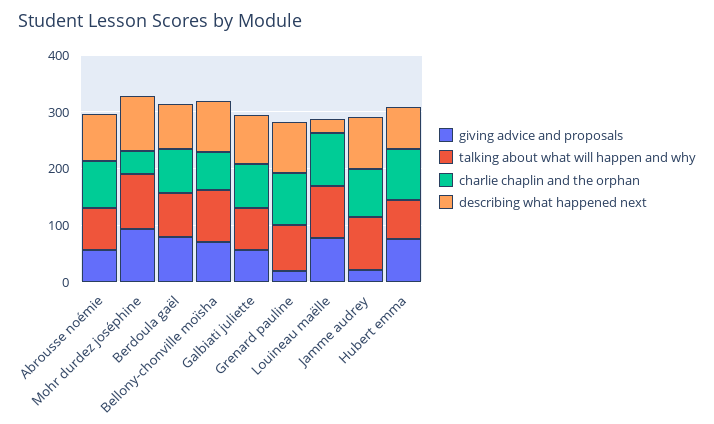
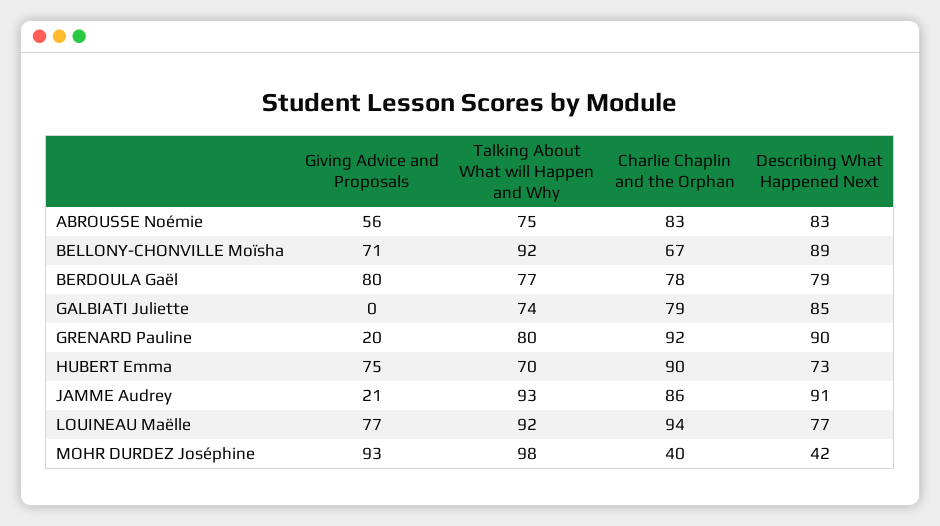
describing what happened next, Mohr durdez joséphine: 100 -> 42
giving advice and proposals, Galbiati juliette: 60 -> 0
describing what happened next, Louineau maëlle: 20 -> 77

